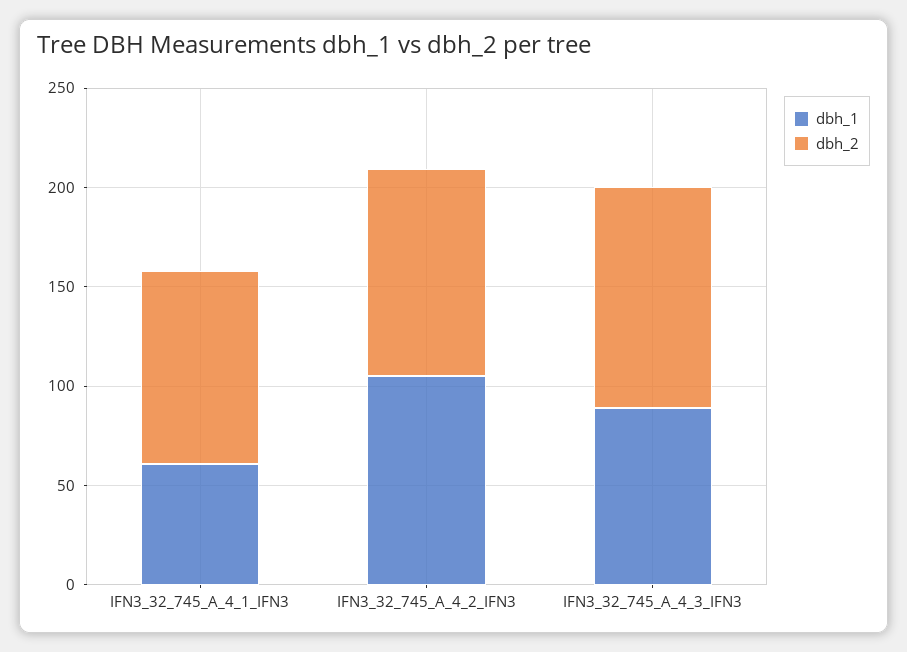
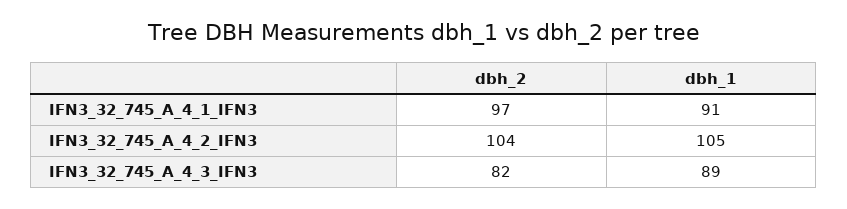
dbh_1, IFN3_32_745_A_4_1_IFN3: 60 -> 91
dbh_2, IFN3_32_745_A_4_3_IFN3: 110 -> 82

